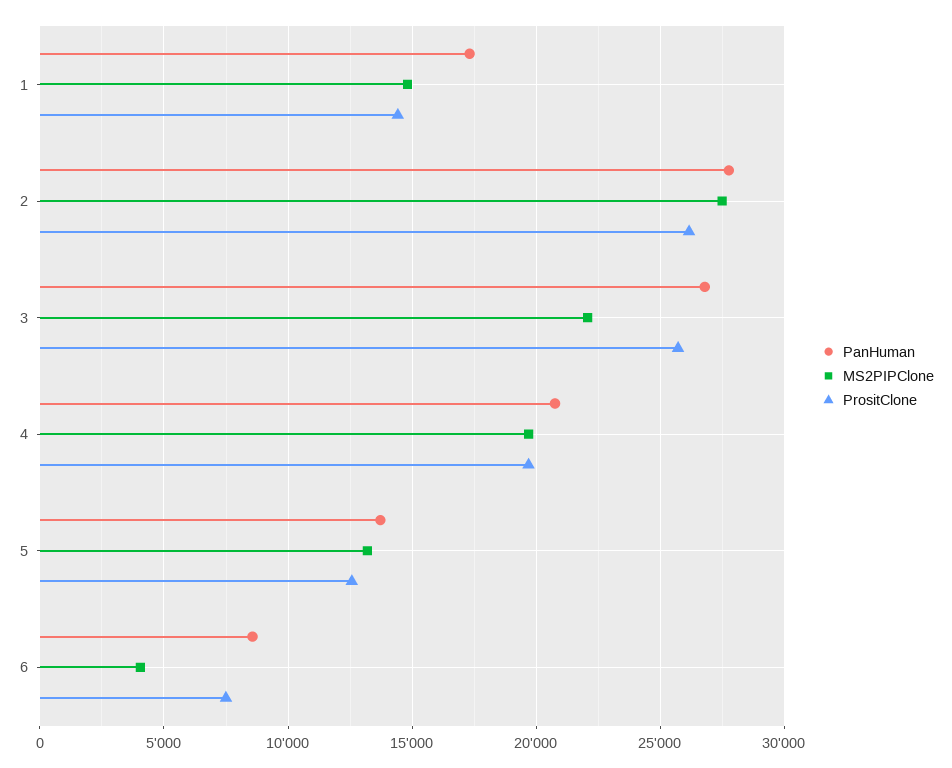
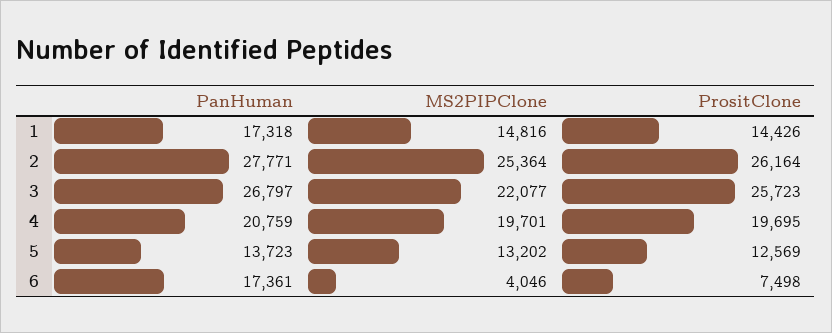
MS2PIPClone, 2: 27500 -> 25364
PanHuman, 6: 8500 -> 17361

